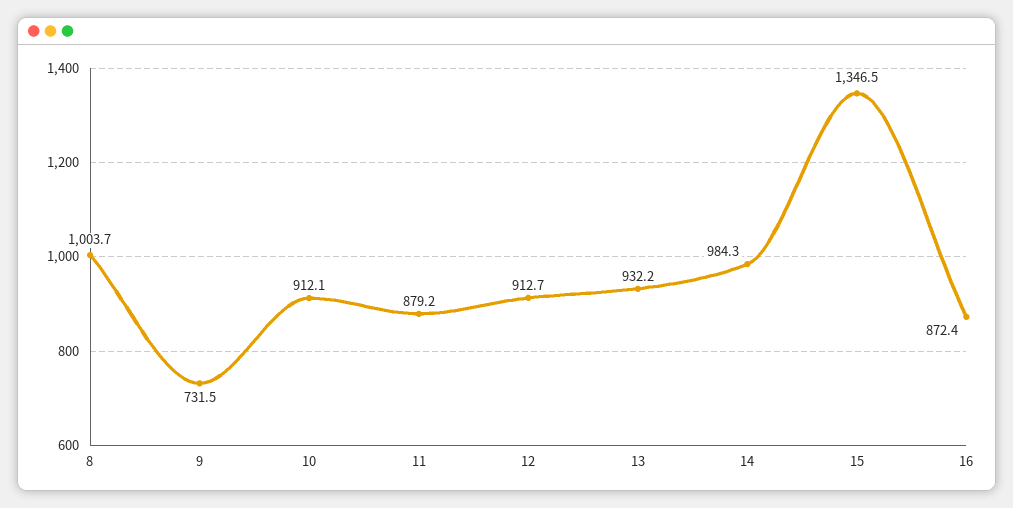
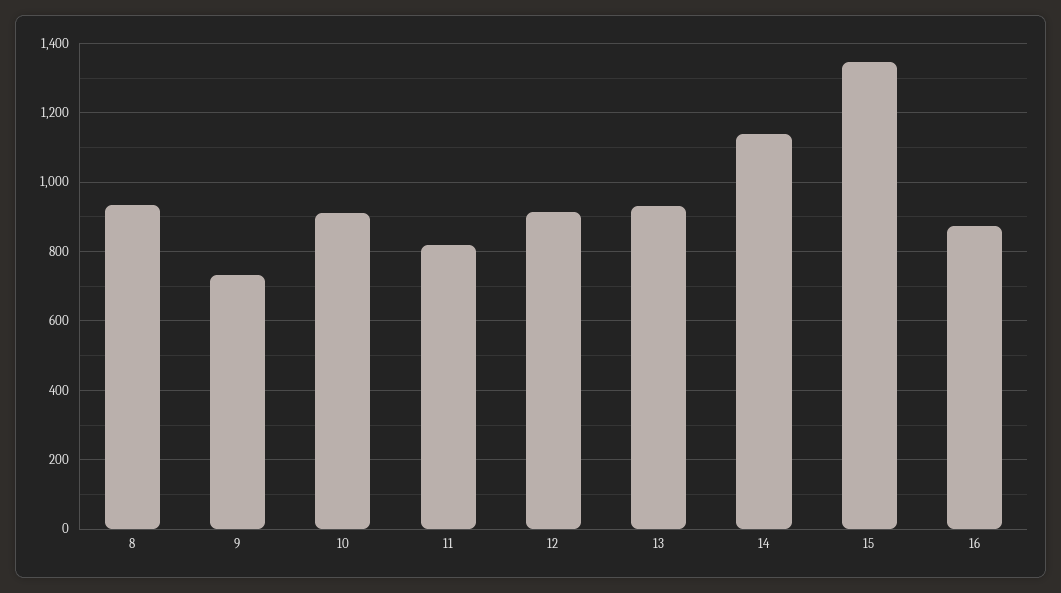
8: 1003.7 -> 940
11: 879.2 -> 820
14: 984.3 -> 1140

